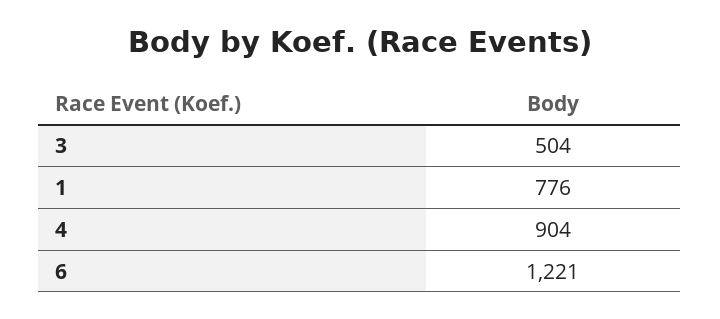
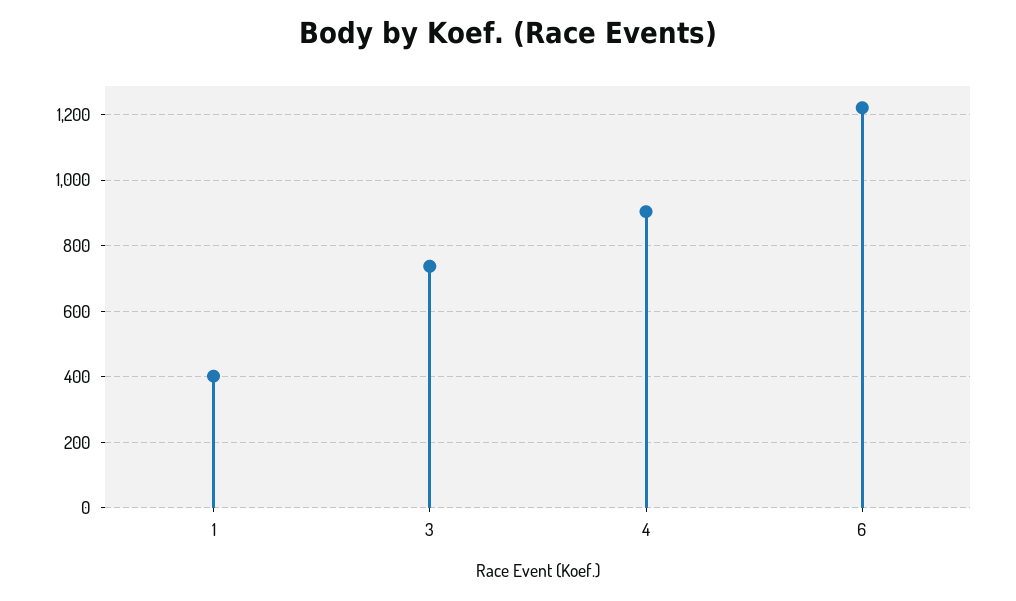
3: 504 -> 740
1: 776 -> 400

